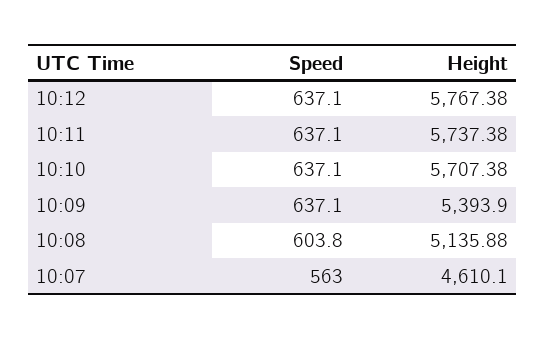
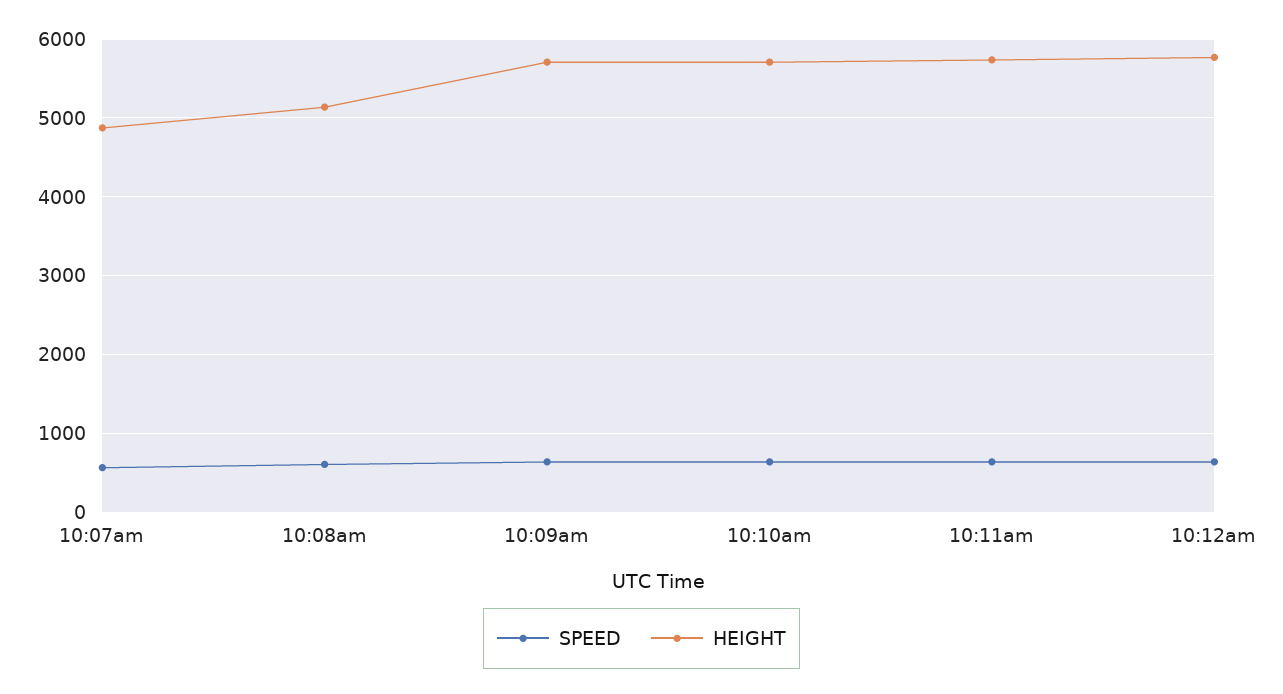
Height, 10:09: 5393.9 -> 5700
Height, 10:07: 4610.1 -> 4900

